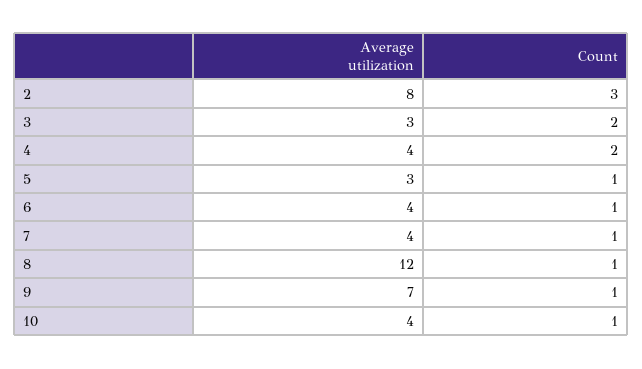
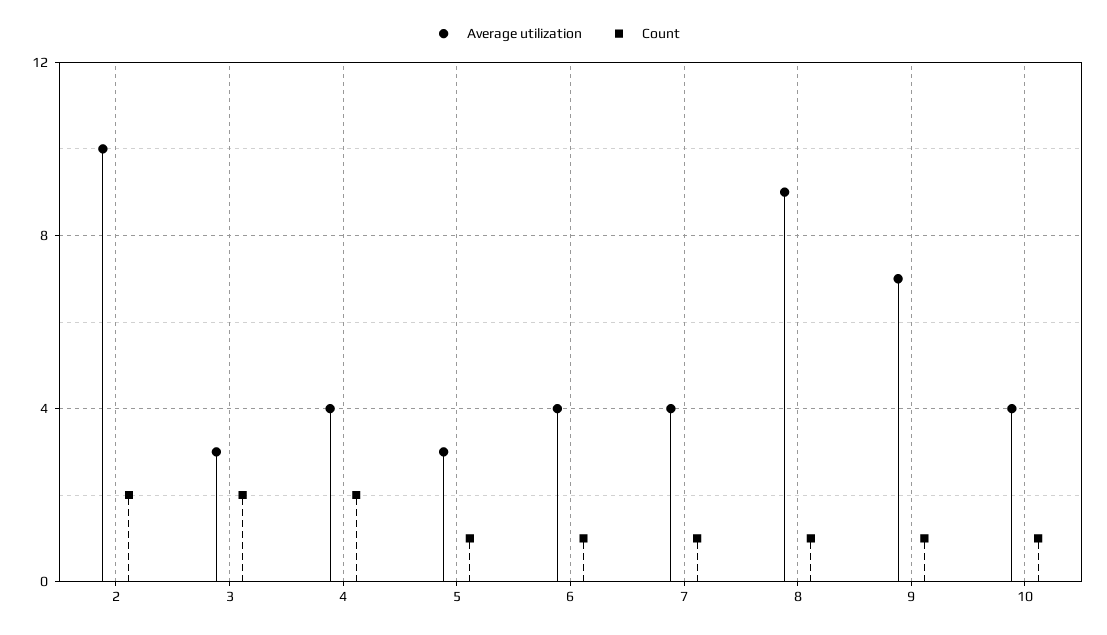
Average utilization, 2: 8 -> 10
Count, 2: 3 -> 2
Average utilization, 8: 12 -> 9

